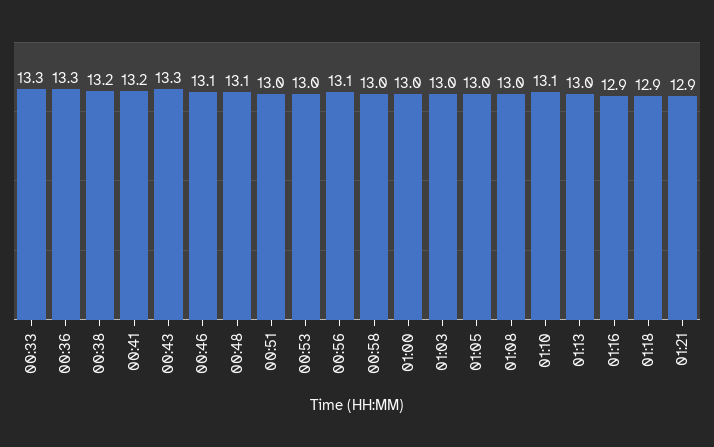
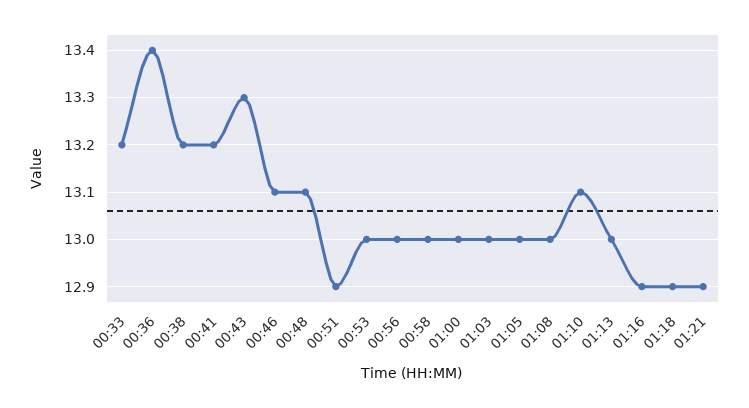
00:33: 13.3 -> 13.2
00:36: 13.3 -> 13.4
00:51: 13 -> 12.9
00:56: 13.1 -> 13

